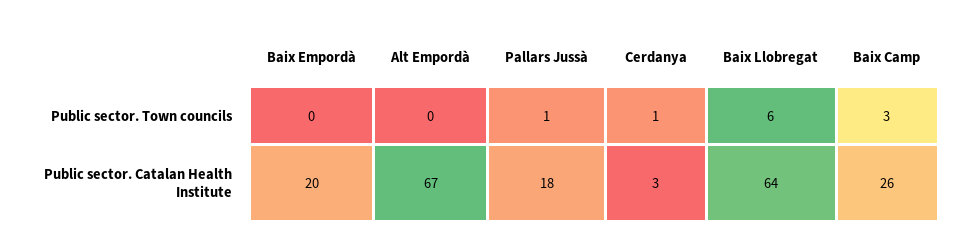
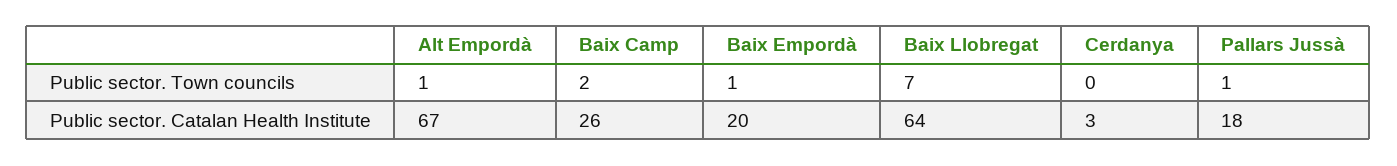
Baix Empordà, Public sector. Town councils: 0 -> 1
Alt Empordà, Public sector. Town councils: 0 -> 1
Cerdanya, Public sector. Town councils: 1 -> 0
Baix Llobregat, Public sector. Town councils: 6 -> 7
Baix Camp, Public sector. Town councils: 3 -> 2

